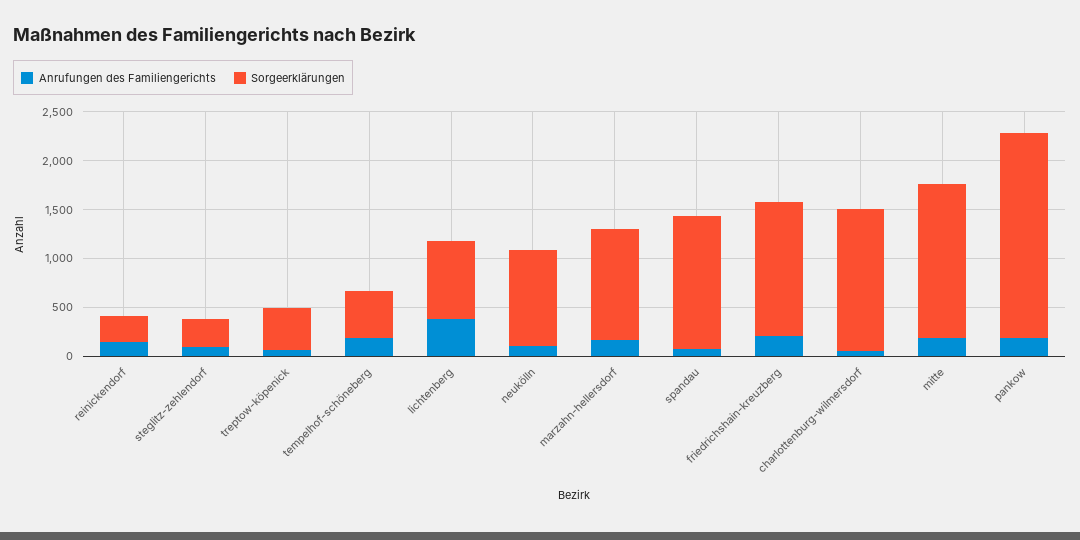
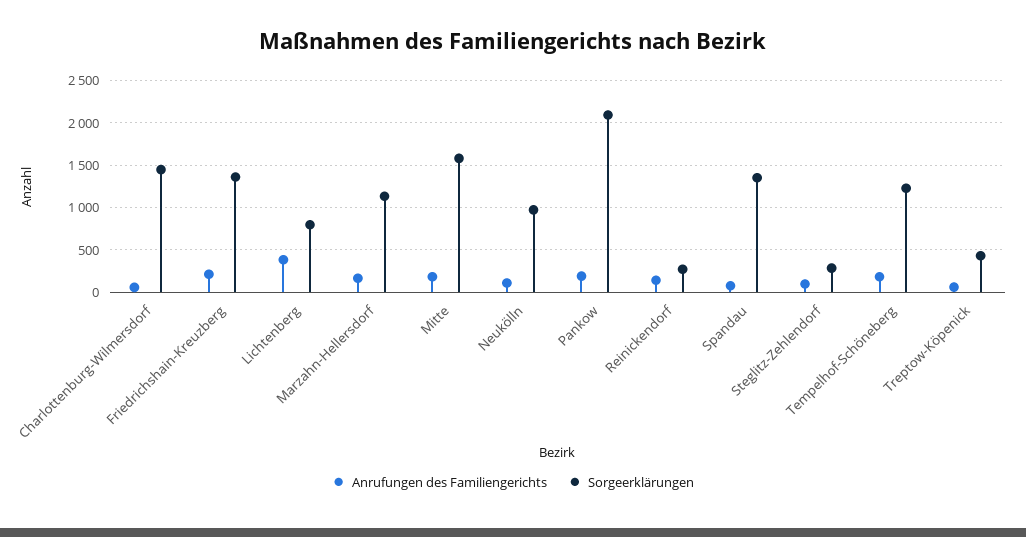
Sorgeerklärungen, tempelhof-schöneberg: 500 -> 1200

